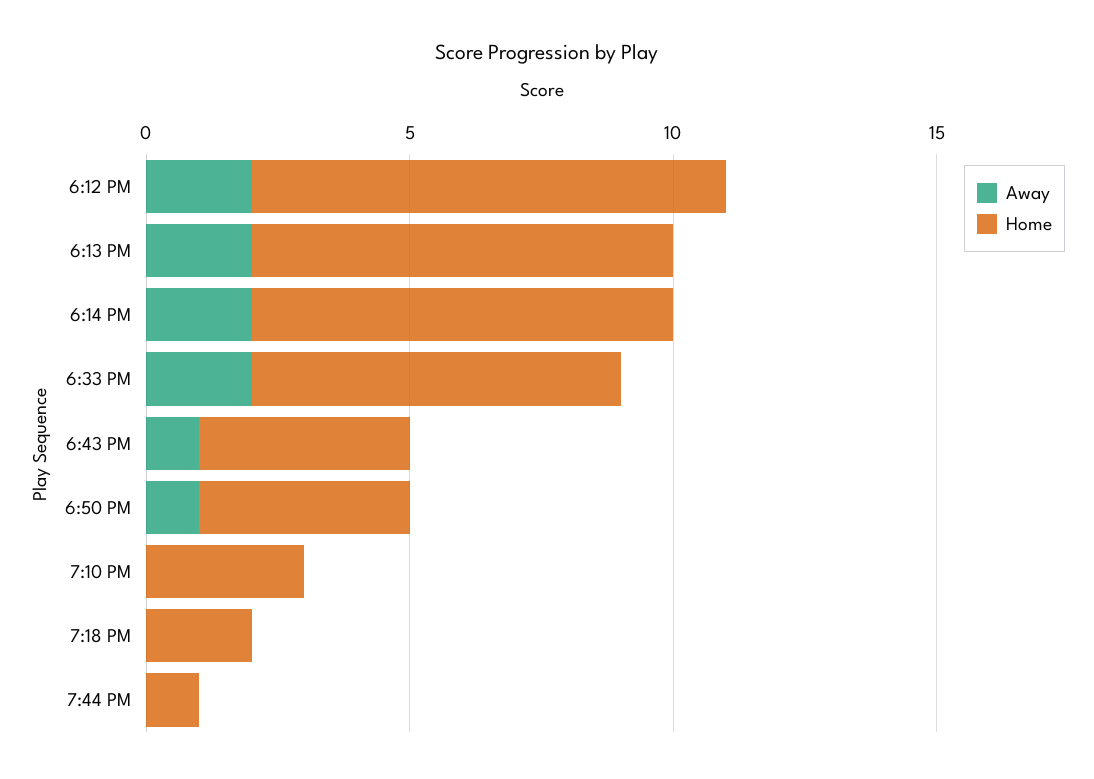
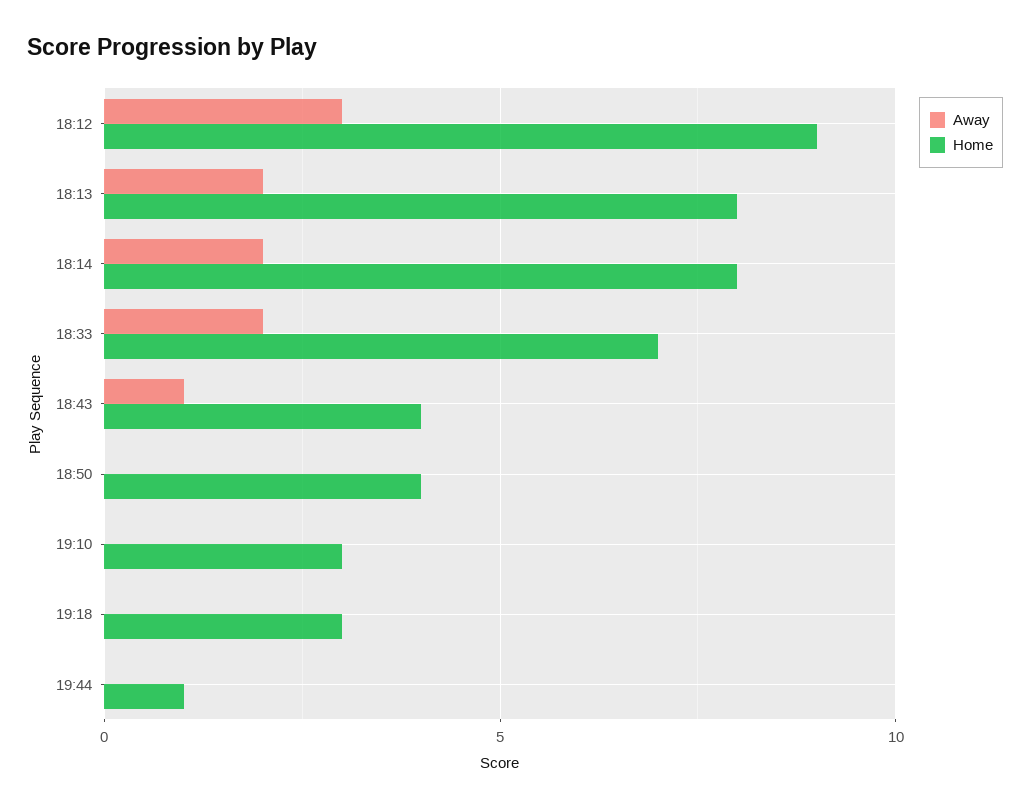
Away, 6:12 PM: 2 -> 3
Away, 6:50 PM: 1 -> 0
Home, 7:18 PM: 2 -> 3

